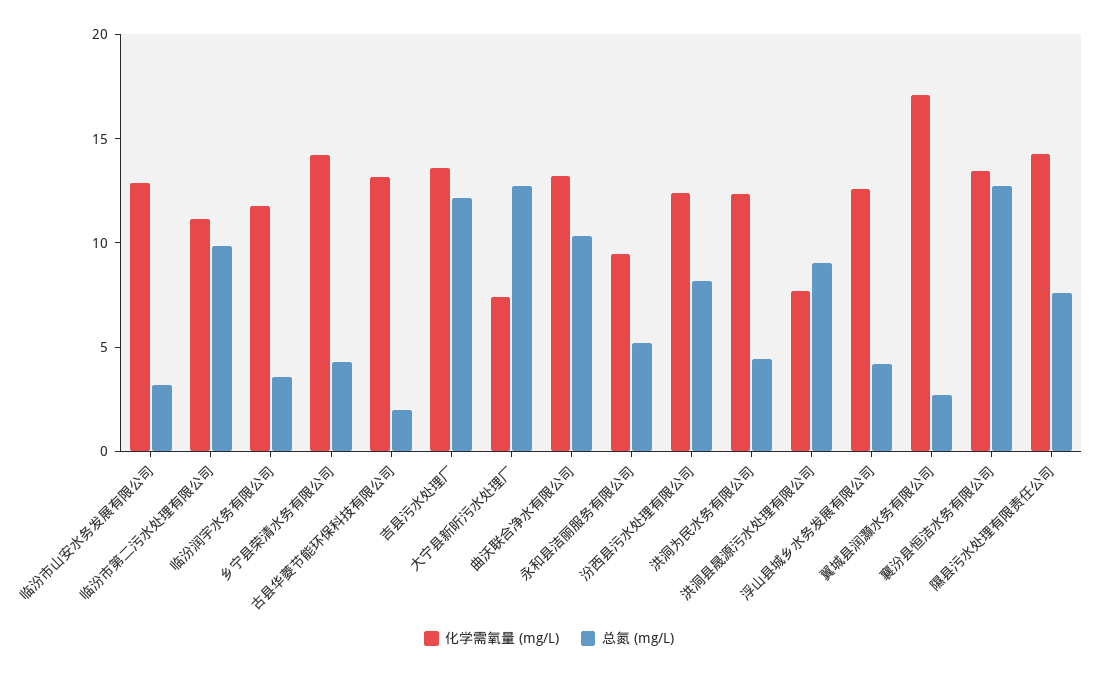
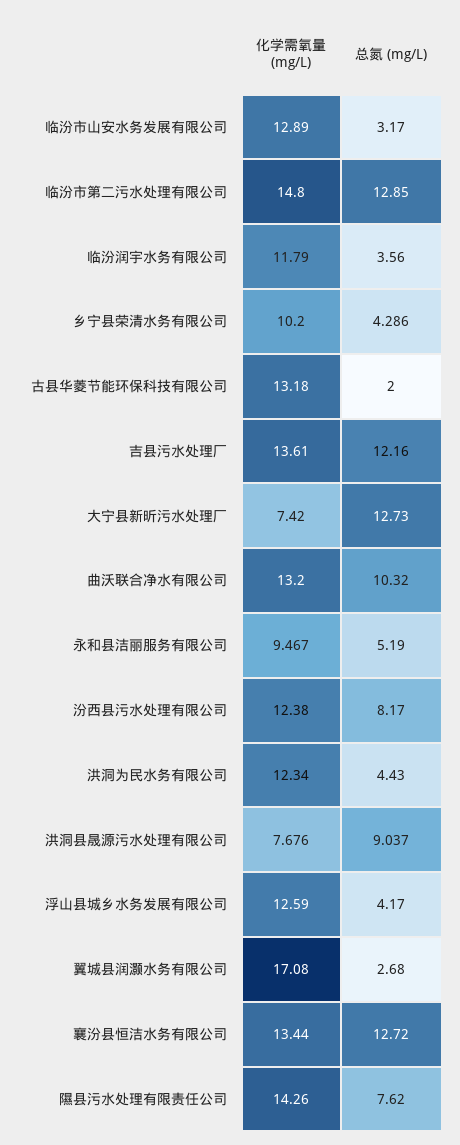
化学需氧量 (mg/L), 临汾市第二污水处理有限公司: 11 -> 14.8
总氮 (mg/L), 临汾市第二污水处理有限公司: 10 -> 12.85
化学需氧量 (mg/L), 乡宁县荣清水务有限公司: 14 -> 10.2

